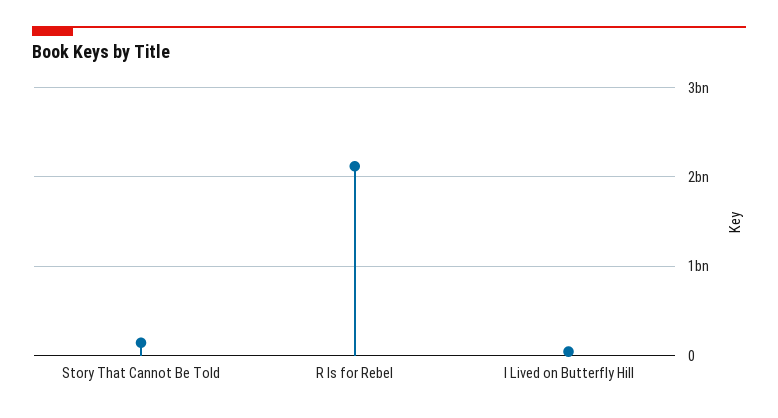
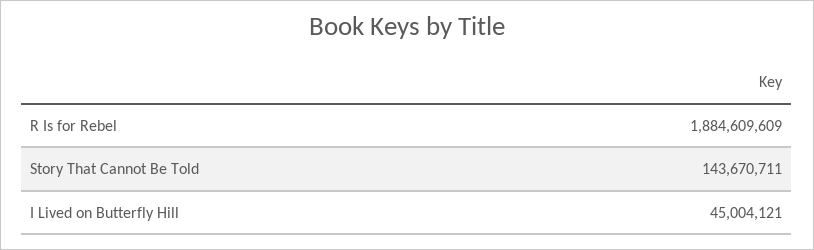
R Is for Rebel: 2100000000 -> 1884609609

